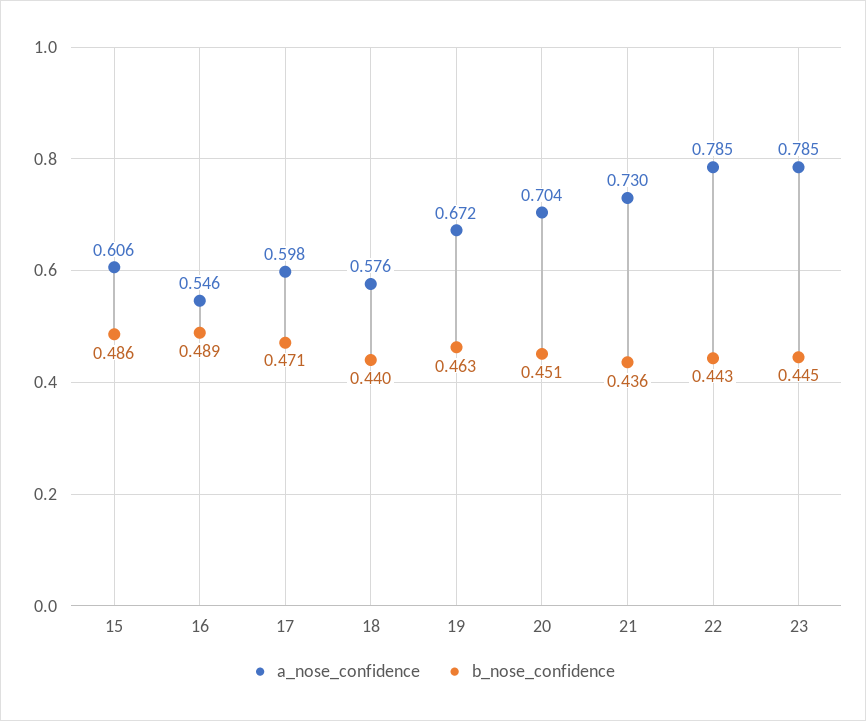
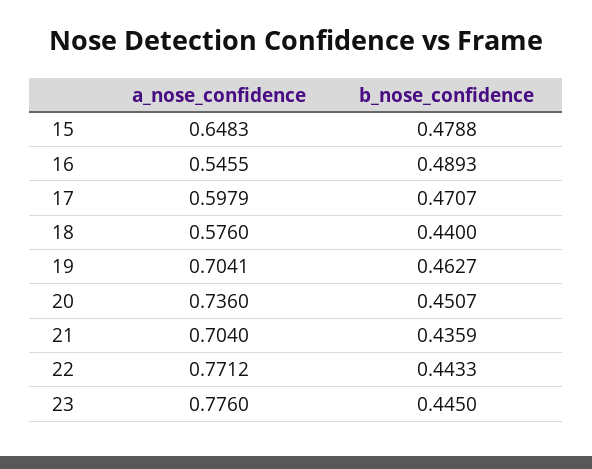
a_nose_confidence, 15: 0.606 -> 0.6483
b_nose_confidence, 15: 0.486 -> 0.4788
a_nose_confidence, 19: 0.672 -> 0.7041
a_nose_confidence, 20: 0.704 -> 0.736
a_nose_confidence, 21: 0.73 -> 0.704
a_nose_confidence, 22: 0.785 -> 0.7712
a_nose_confidence, 23: 0.785 -> 0.776

